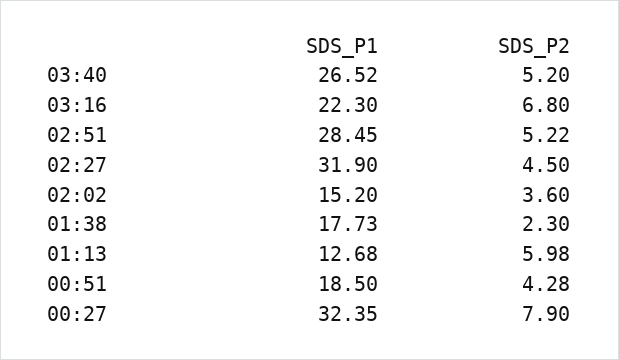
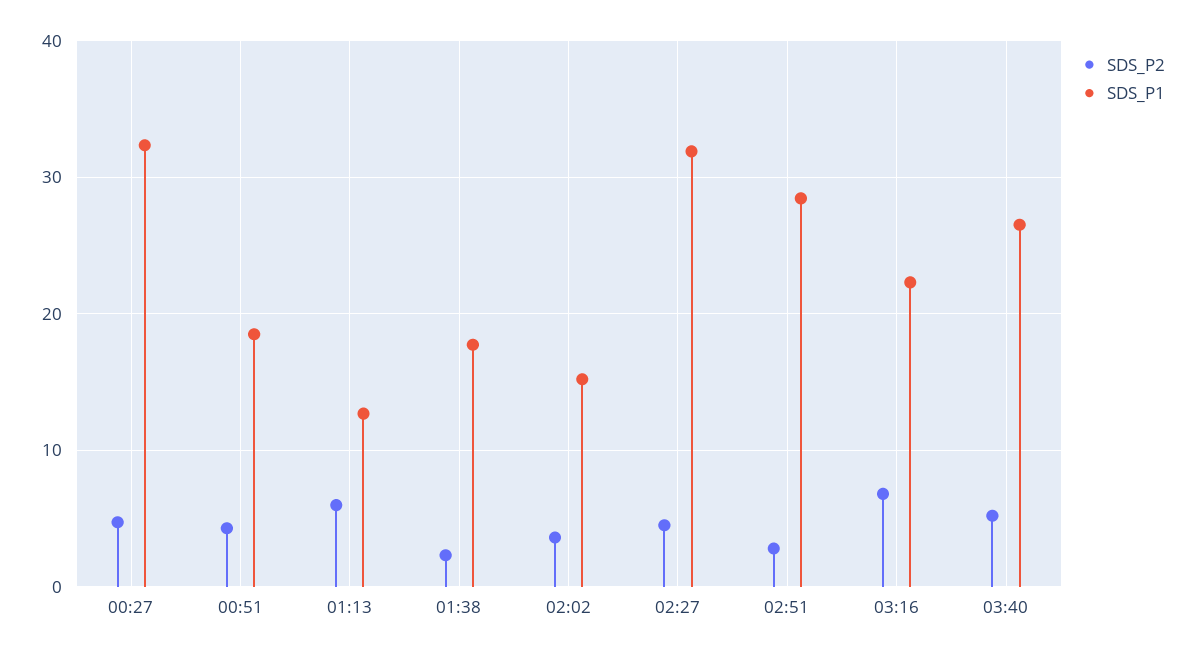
SDS_P2, 02:51: 5.22 -> 3
SDS_P2, 00:27: 7.9 -> 5

